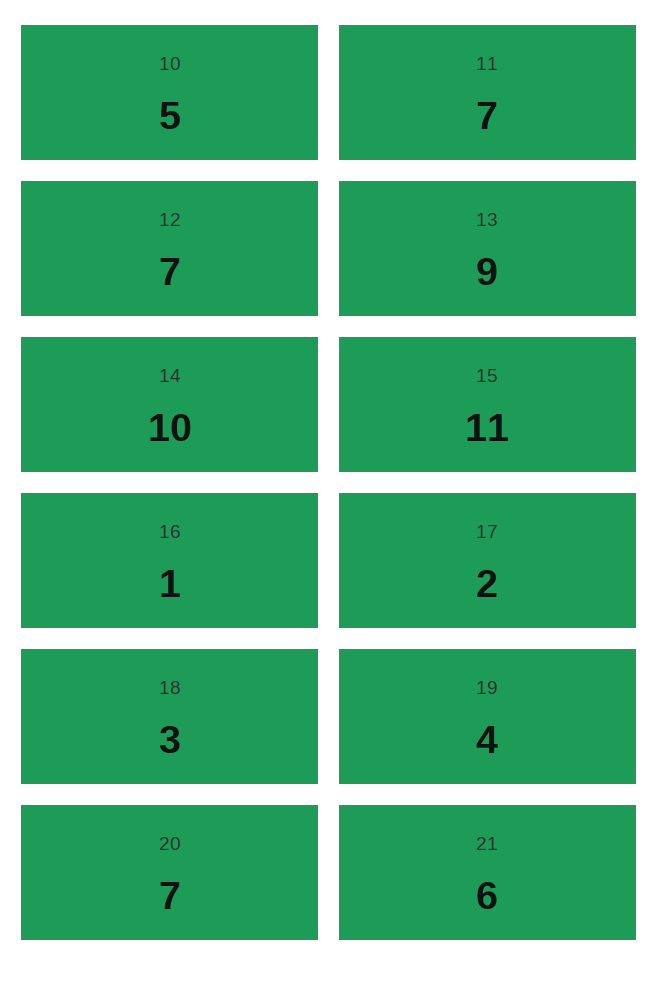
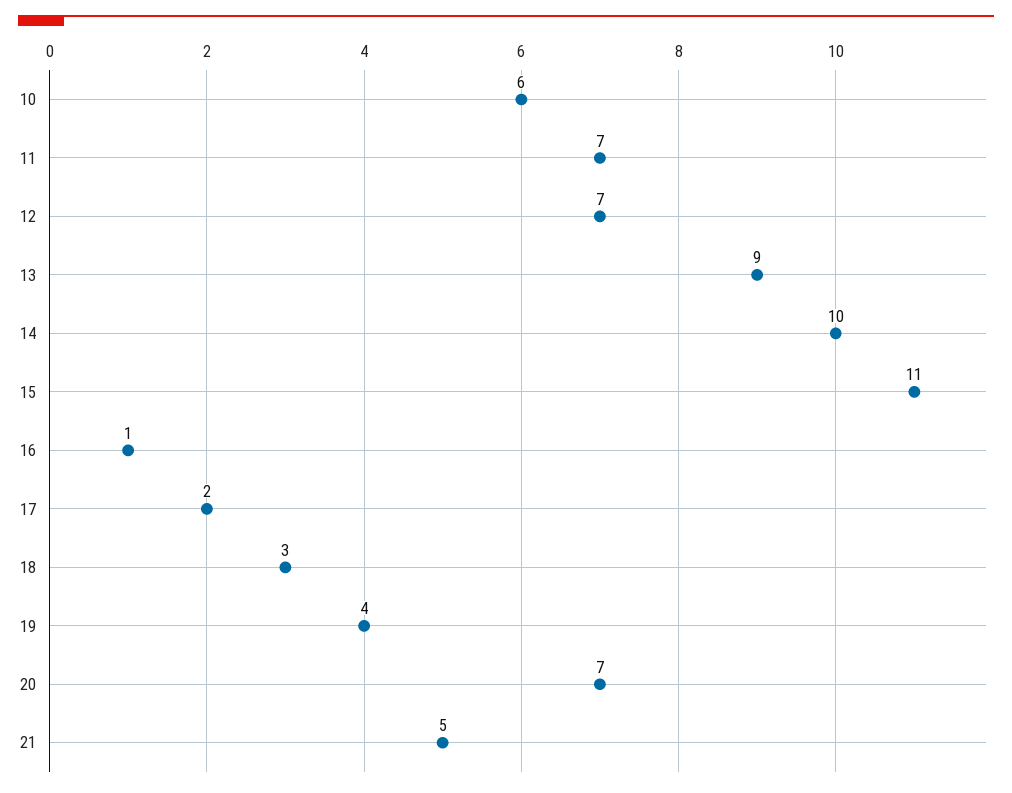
10: 5 -> 6
21: 6 -> 5

